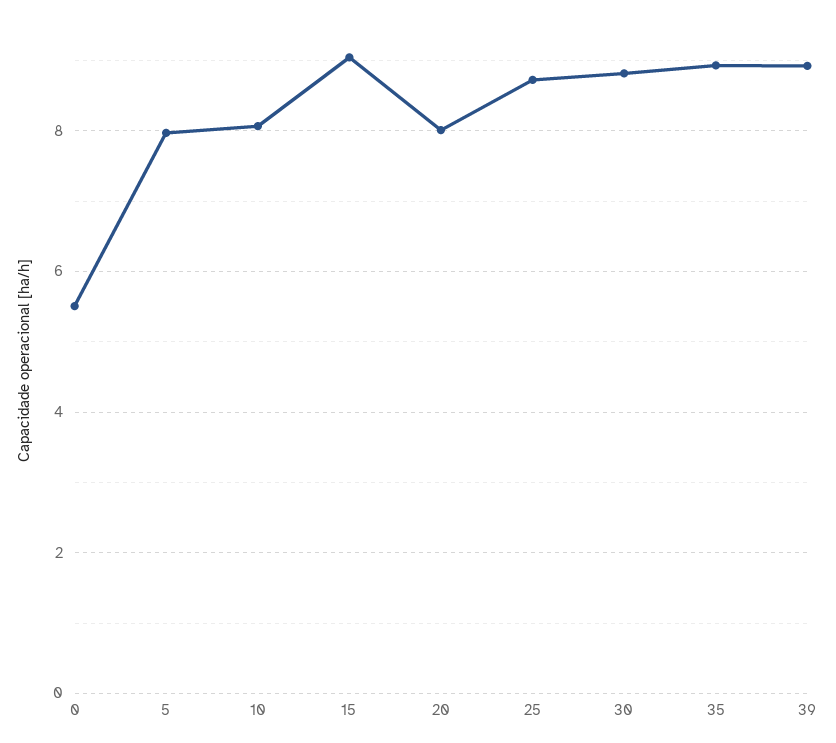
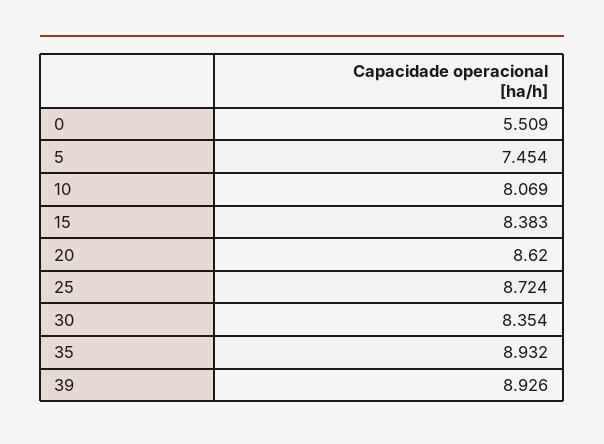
5: 8 -> 7.454
15: 9 -> 8.383
20: 8 -> 8.62
30: 8.8 -> 8.354

